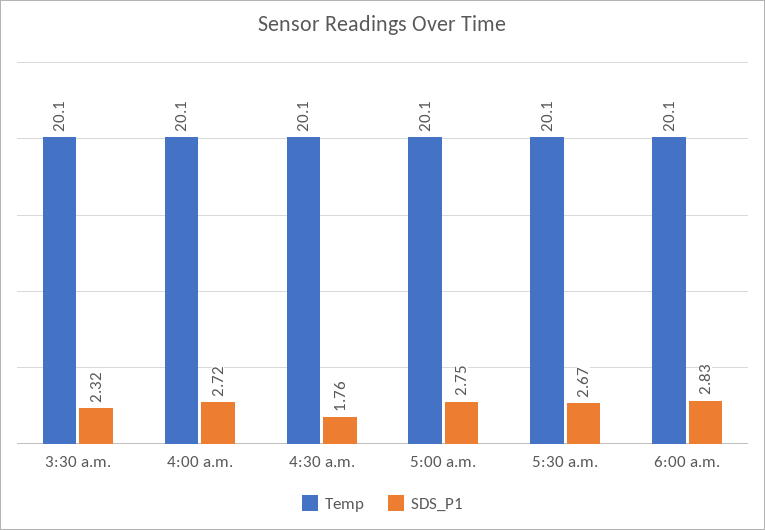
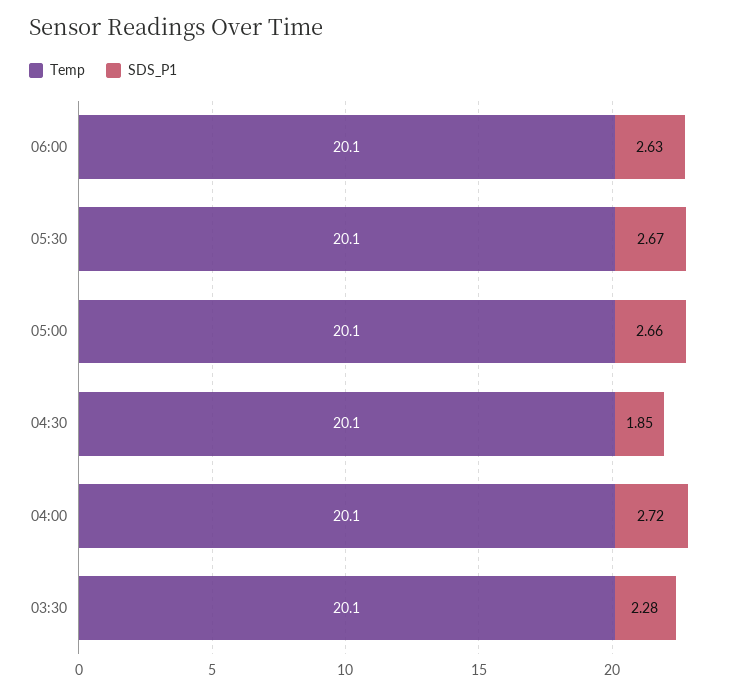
SDS_P1, 3:30 a.m.: 2.32 -> 2.28
SDS_P1, 4:30 a.m.: 1.76 -> 1.85
SDS_P1, 5:00 a.m.: 2.75 -> 2.66
SDS_P1, 6:00 a.m.: 2.83 -> 2.63

